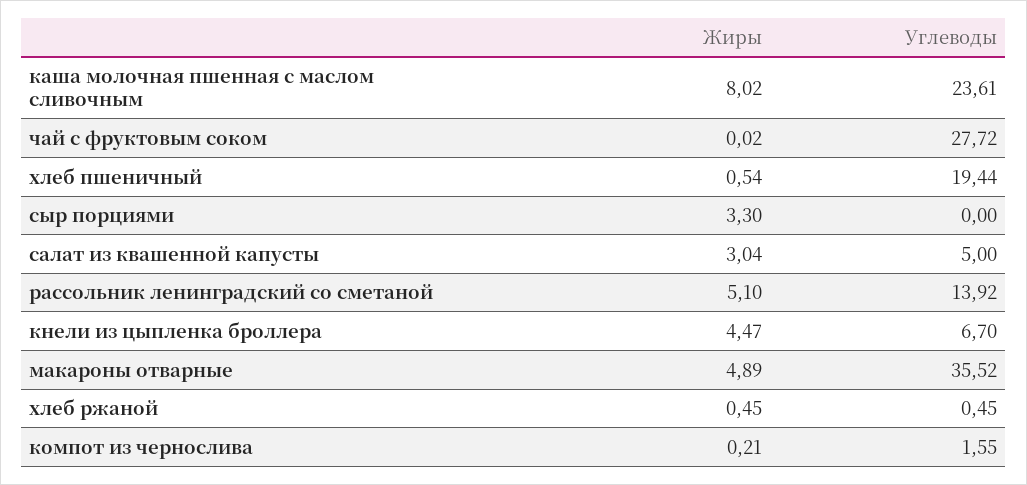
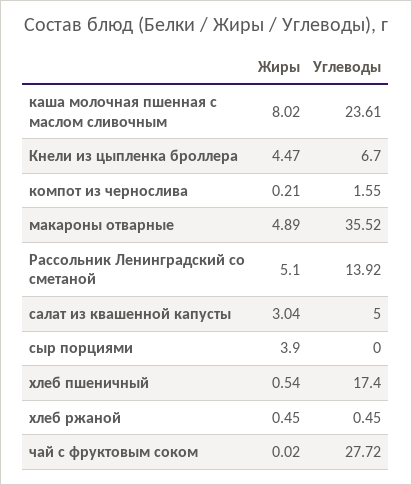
Углеводы, хлеб пшеничный: 19.44 -> 17.4
Жиры, сыр порциями: 3.3 -> 3.9

